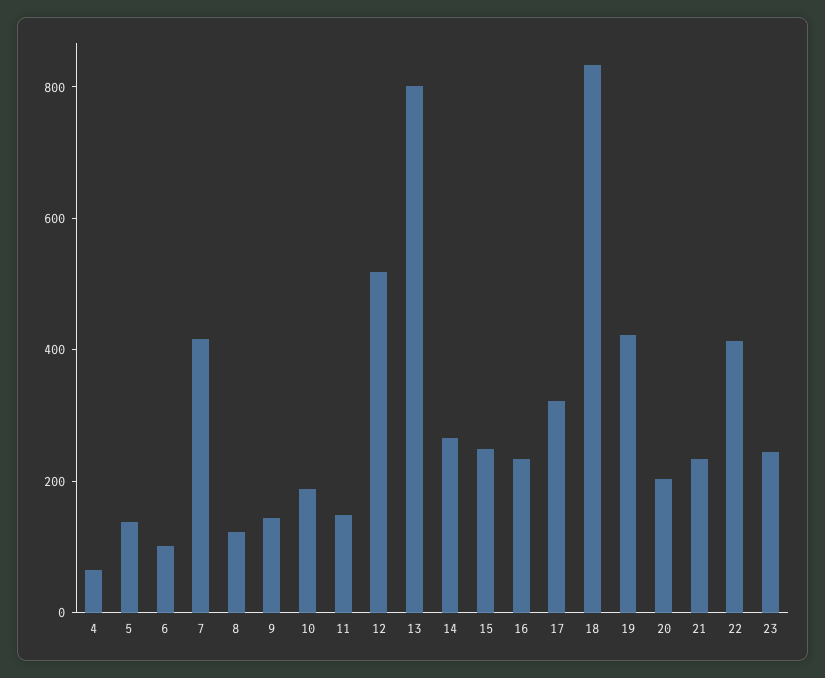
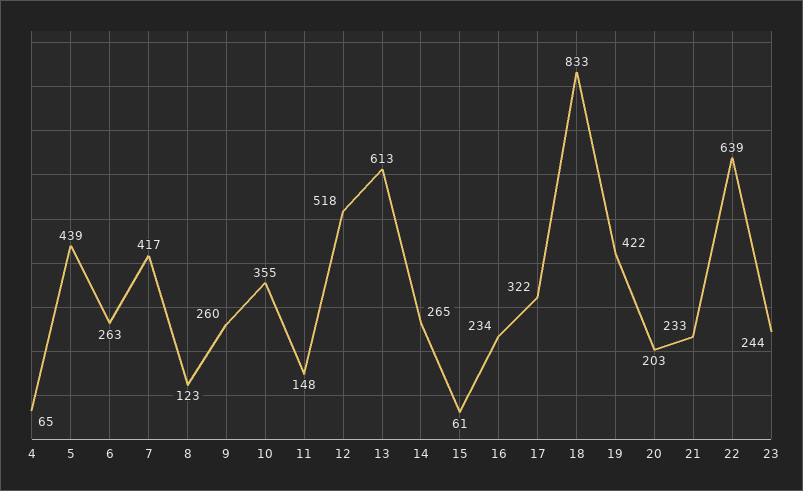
5: 150 -> 439
6: 100 -> 263
9: 150 -> 260
10: 200 -> 355
13: 800 -> 613
15: 250 -> 61
22: 400 -> 639

